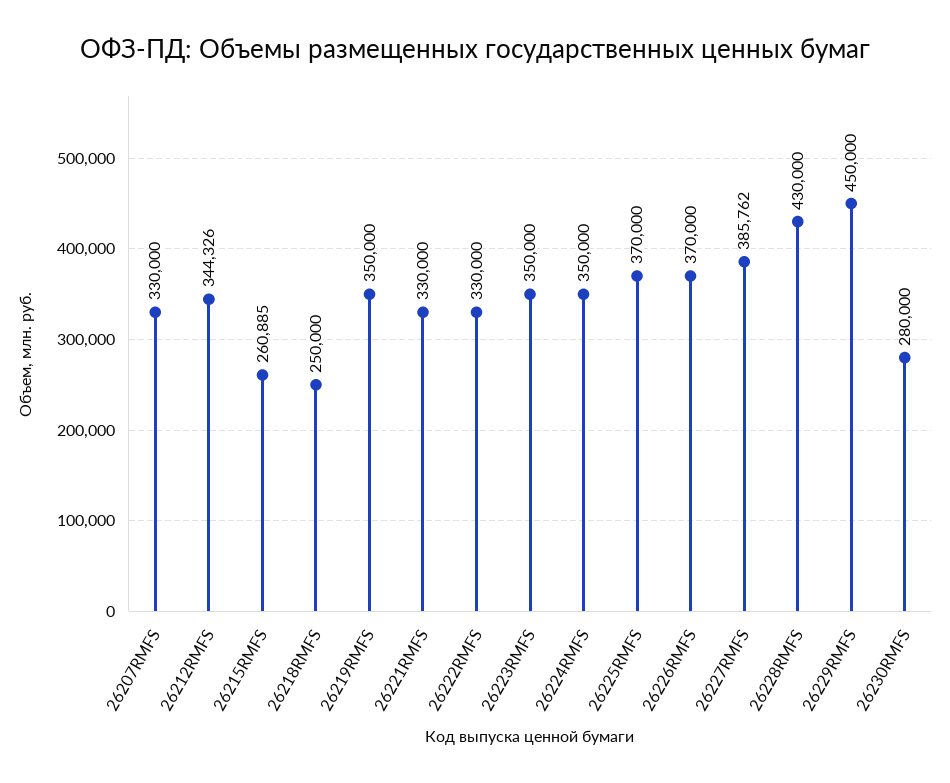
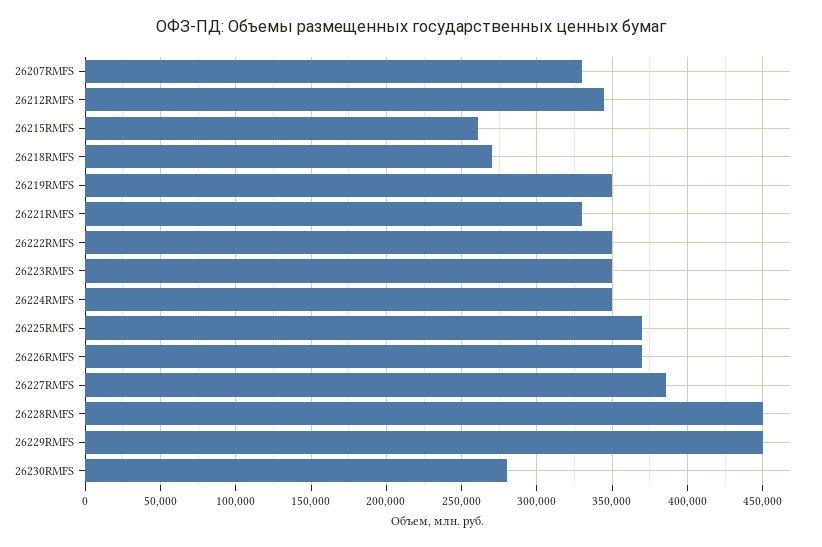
26218RMFS: 250000 -> 270000
26222RMFS: 330000 -> 350000
26228RMFS: 430000 -> 450000

